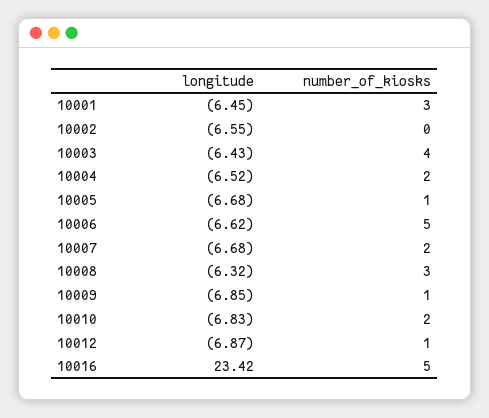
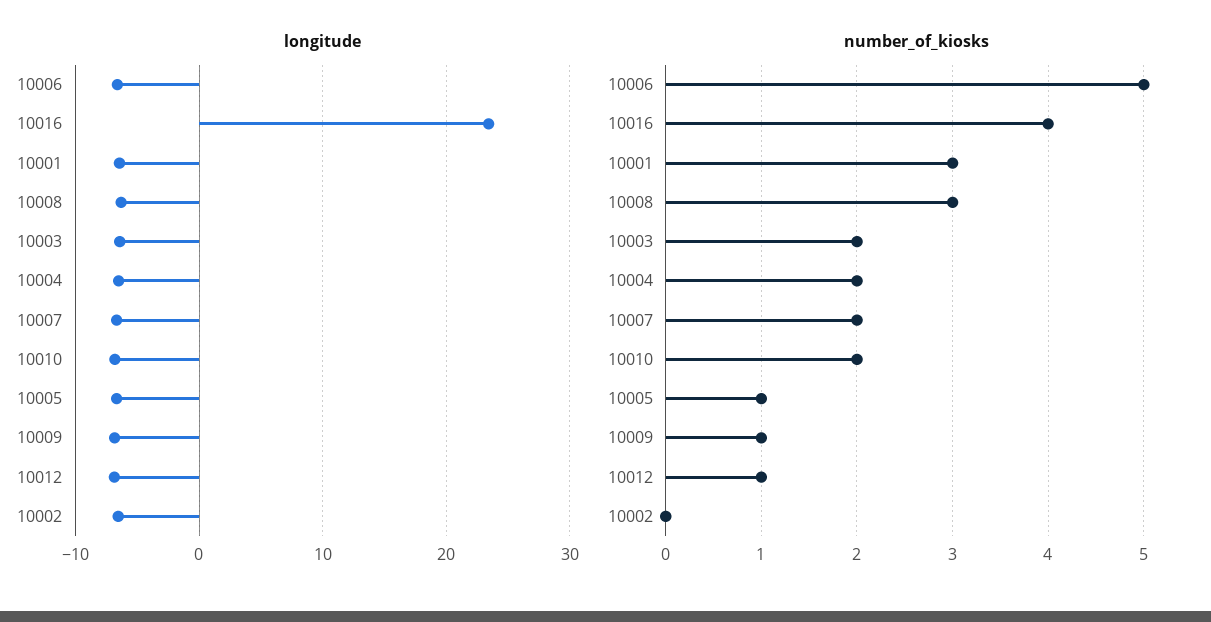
number_of_kiosks, 10003: 4 -> 2
number_of_kiosks, 10016: 5 -> 4

